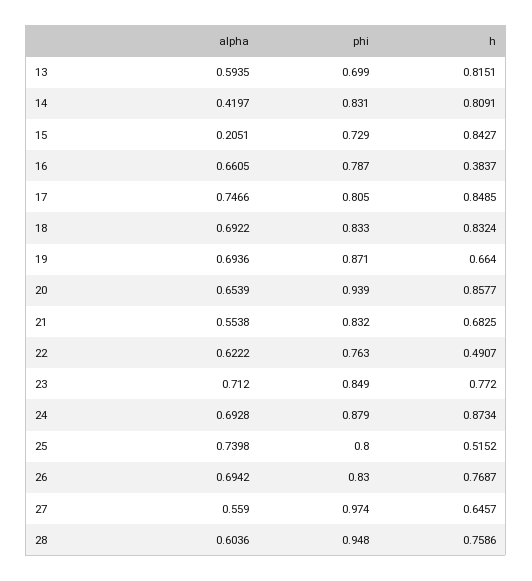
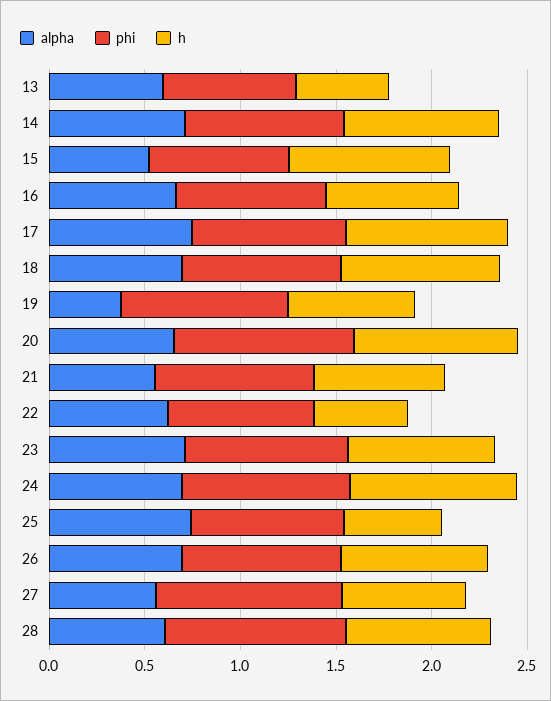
h, 13: 0.8151 -> 0.5
alpha, 14: 0.4197 -> 0.7
alpha, 15: 0.2051 -> 0.5
h, 16: 0.3837 -> 0.7
alpha, 19: 0.6936 -> 0.4

